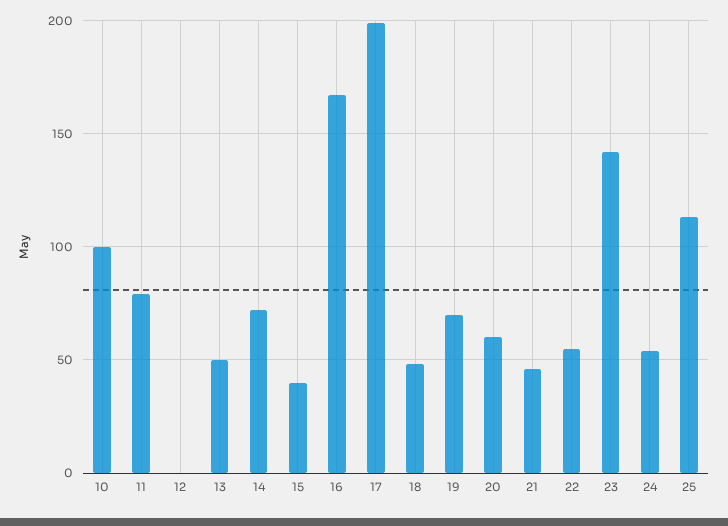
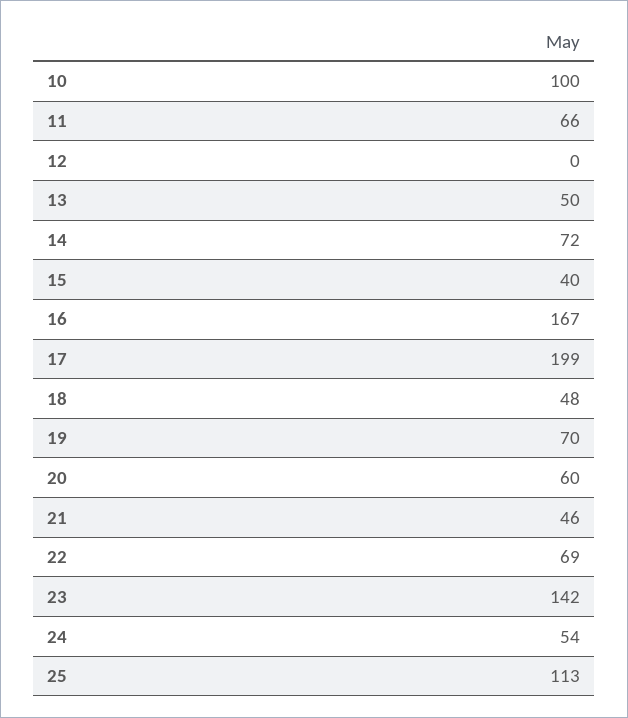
11: 80 -> 66
22: 55 -> 69

